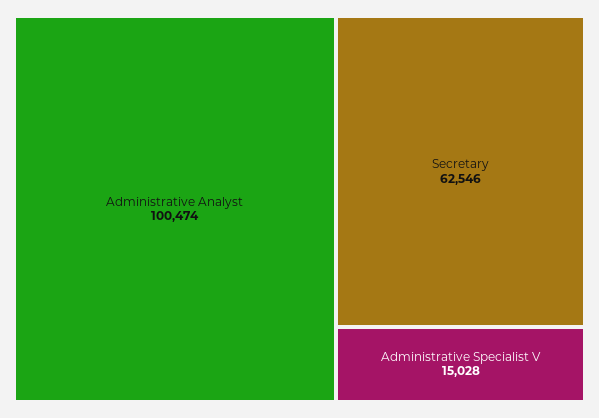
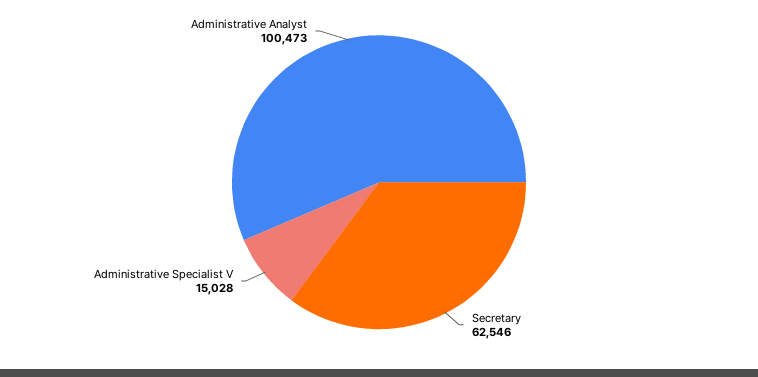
Administrative Analyst: 100474 -> 100473

